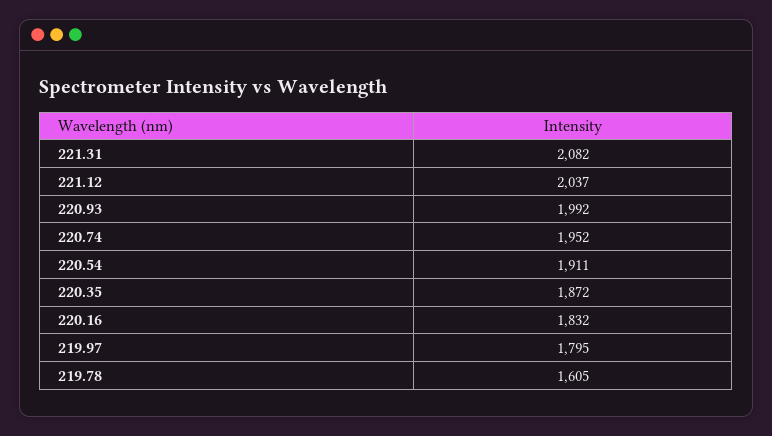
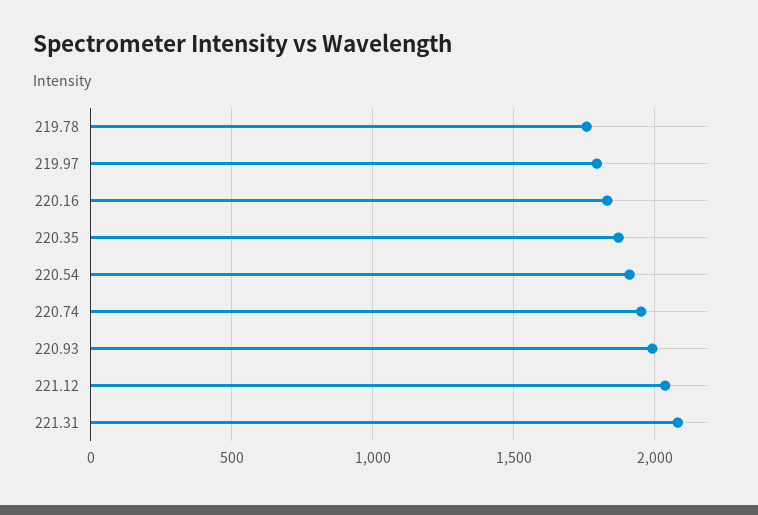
219.78: 1605 -> 1750

